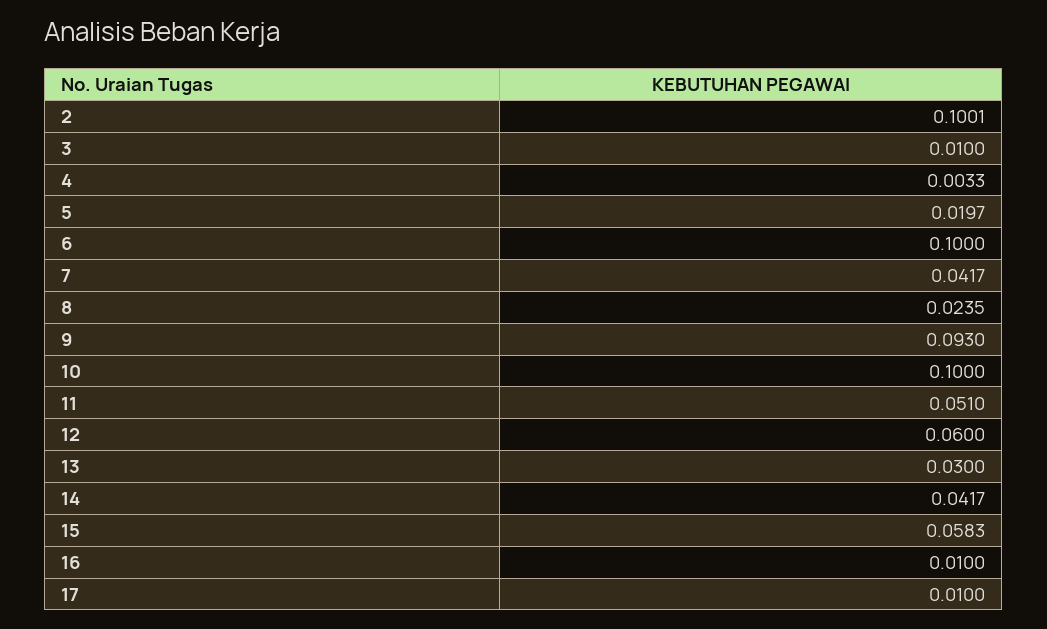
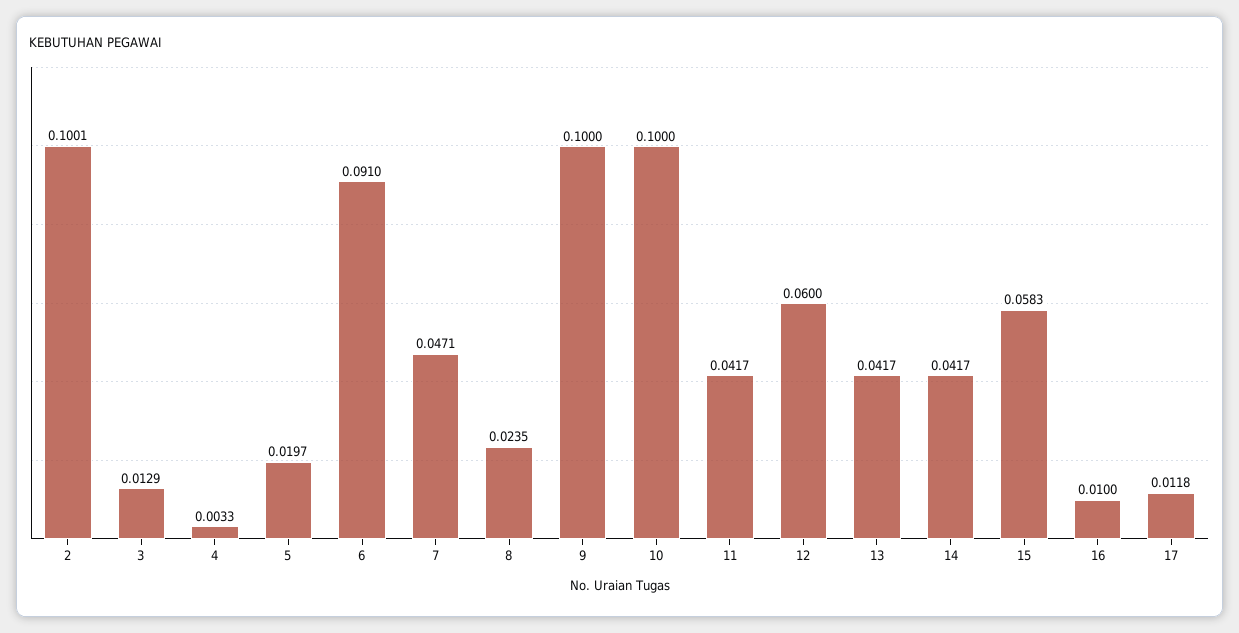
3: 0.01 -> 0.0129
6: 0.1 -> 0.091
7: 0.0417 -> 0.0471
9: 0.093 -> 0.1
11: 0.051 -> 0.0417
13: 0.03 -> 0.0417
17: 0.01 -> 0.0118

